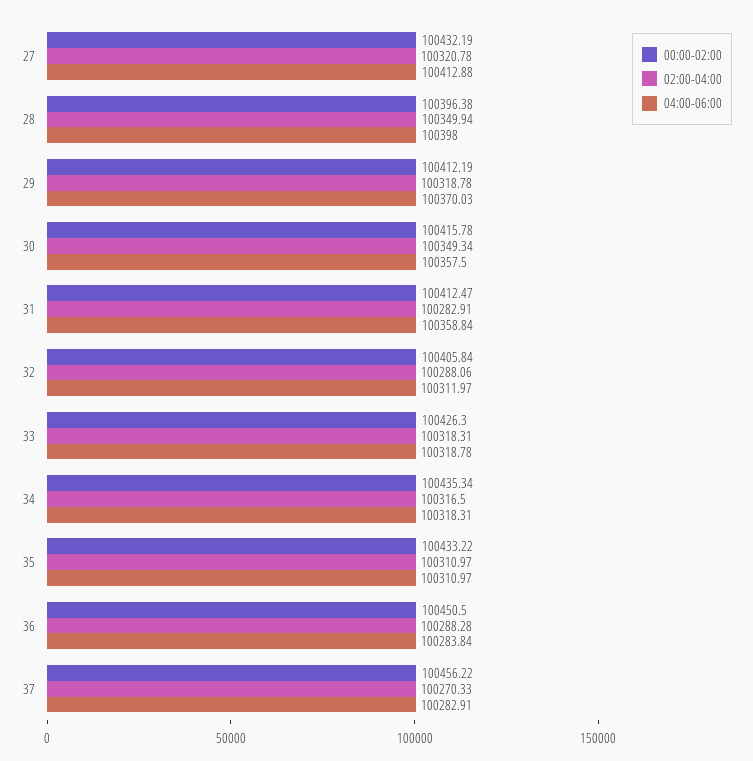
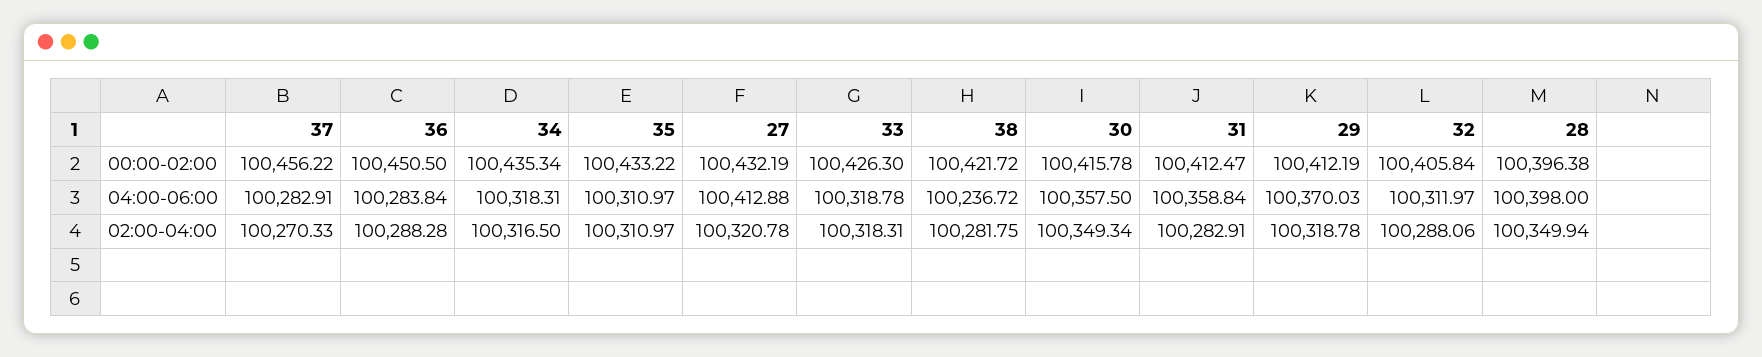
00:00-02:00, 38: none -> 100421.72
04:00-06:00, 38: none -> 100236.72
02:00-04:00, 38: none -> 100281.75

